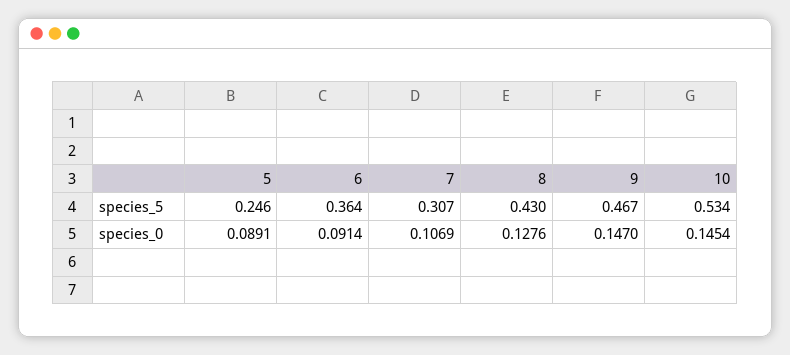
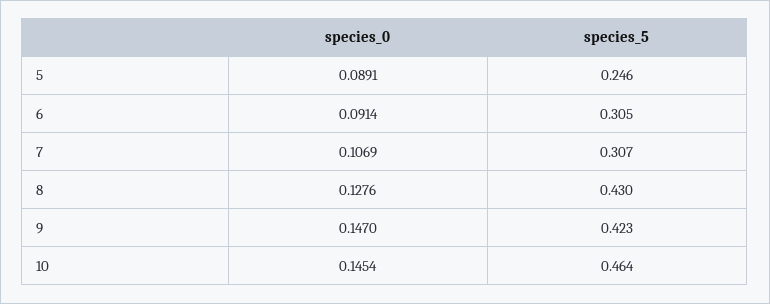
6, species_5: 0.364 -> 0.305
9, species_5: 0.467 -> 0.423
10, species_5: 0.534 -> 0.464

